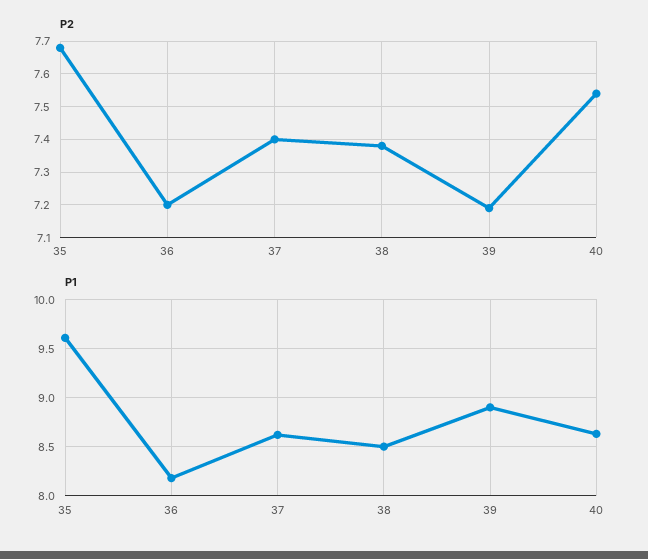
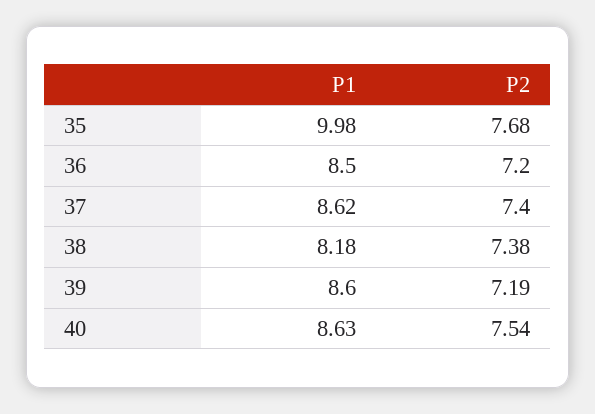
P1, 35: 9.6 -> 9.98
P1, 36: 8.2 -> 8.5
P1, 38: 8.5 -> 8.18
P1, 39: 8.9 -> 8.6

